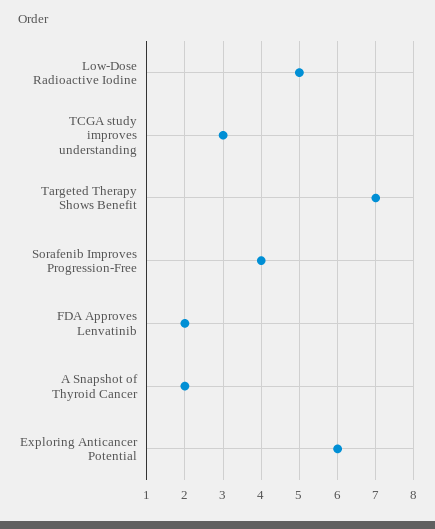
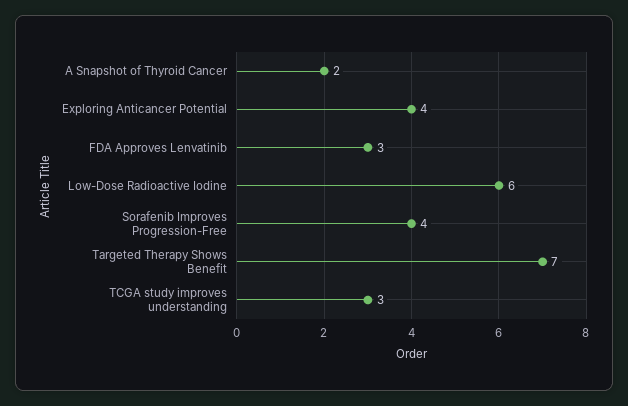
Low-Dose Radioactive Iodine: 5 -> 6
FDA Approves Lenvatinib: 2 -> 3
Exploring Anticancer Potential: 6 -> 4

